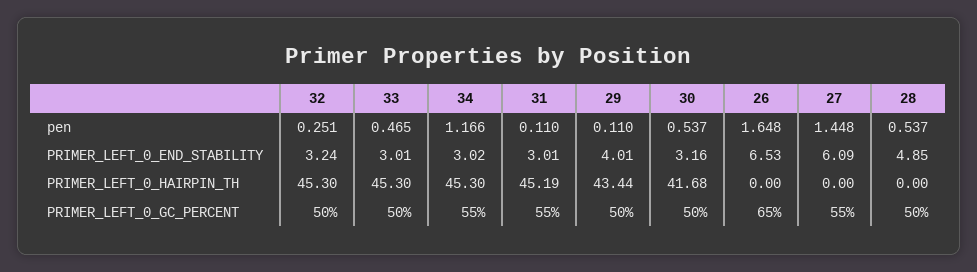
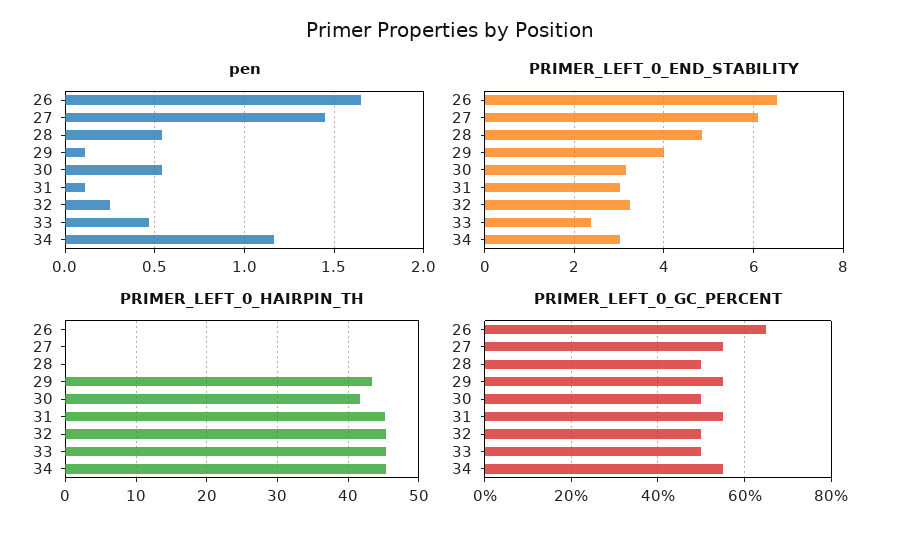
PRIMER_LEFT_0_END_STABILITY, 33: 3.01 -> 2.4
PRIMER_LEFT_0_GC_PERCENT, 29: 50 -> 55

